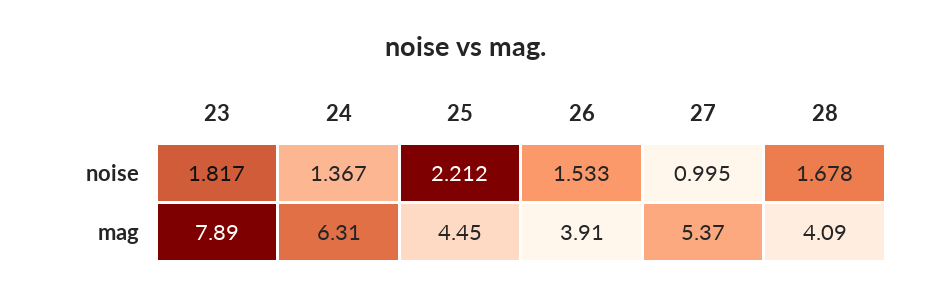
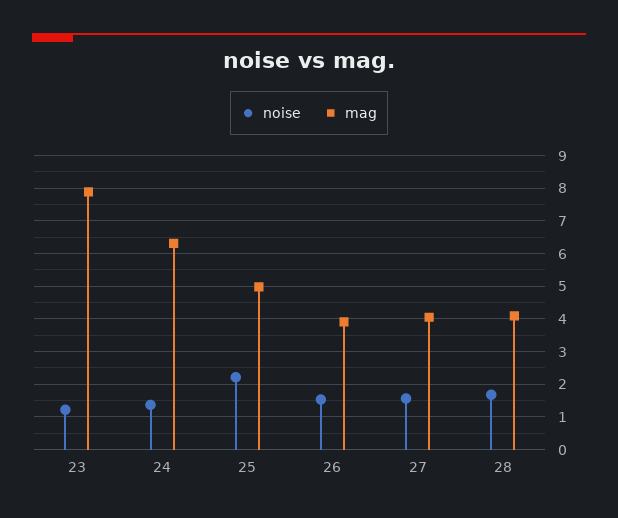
noise, 23: 1.817 -> 1.2
noise, 27: 0.995 -> 1.6
mag, 25: 4.45 -> 5
mag, 27: 5.37 -> 4

